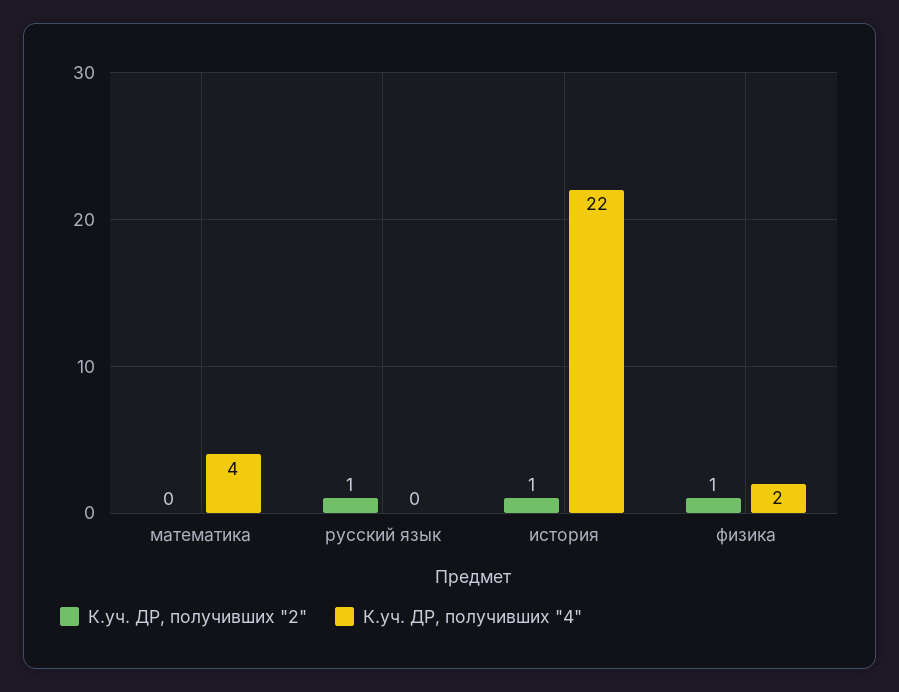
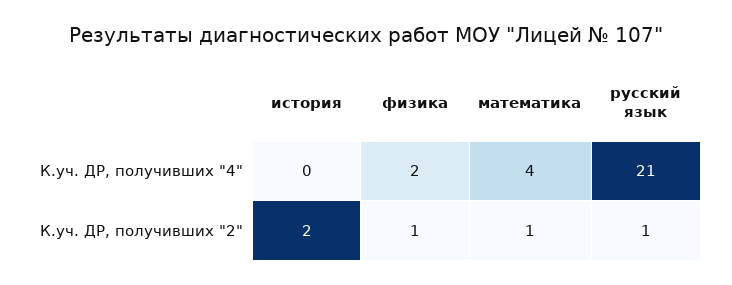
К.уч. ДР, получивших "2", математика: 0 -> 1
К.уч. ДР, получивших "4", русский язык: 0 -> 21
К.уч. ДР, получивших "2", история: 1 -> 2
К.уч. ДР, получивших "4", история: 22 -> 0

